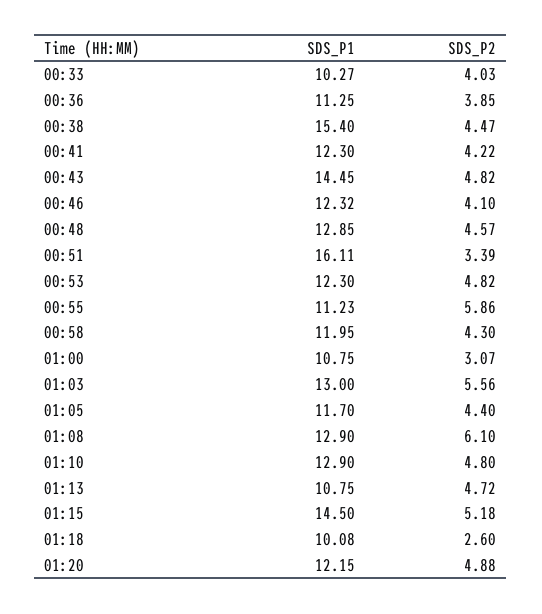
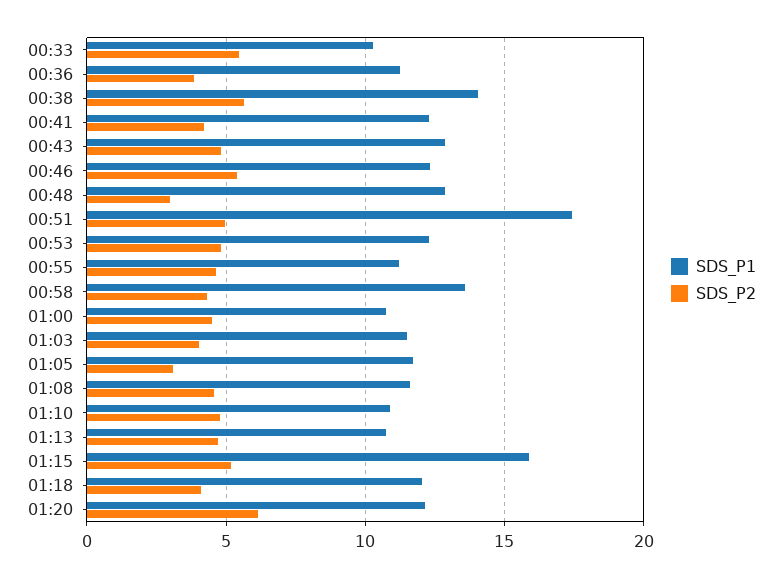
SDS_P2, 00:33: 4.03 -> 5.5
SDS_P1, 00:38: 15.4 -> 14
SDS_P2, 00:38: 4.47 -> 5.5
SDS_P1, 00:43: 14.45 -> 13
SDS_P2, 00:46: 4.1 -> 5.5
SDS_P2, 00:48: 4.57 -> 3
SDS_P1, 00:51: 16.11 -> 17.5
SDS_P2, 00:51: 3.39 -> 5
SDS_P2, 00:55: 5.86 -> 4.5
SDS_P1, 00:58: 11.95 -> 13.5
SDS_P2, 01:00: 3.07 -> 4.5
SDS_P1, 01:03: 13 -> 11.5
SDS_P2, 01:03: 5.56 -> 4
SDS_P2, 01:05: 4.4 -> 3
SDS_P1, 01:08: 12.9 -> 11.5
SDS_P2, 01:08: 6.1 -> 4.5
SDS_P1, 01:10: 12.9 -> 11
SDS_P1, 01:15: 14.5 -> 16
SDS_P1, 01:18: 10.08 -> 12
SDS_P2, 01:18: 2.6 -> 4
SDS_P2, 01:20: 4.88 -> 6

